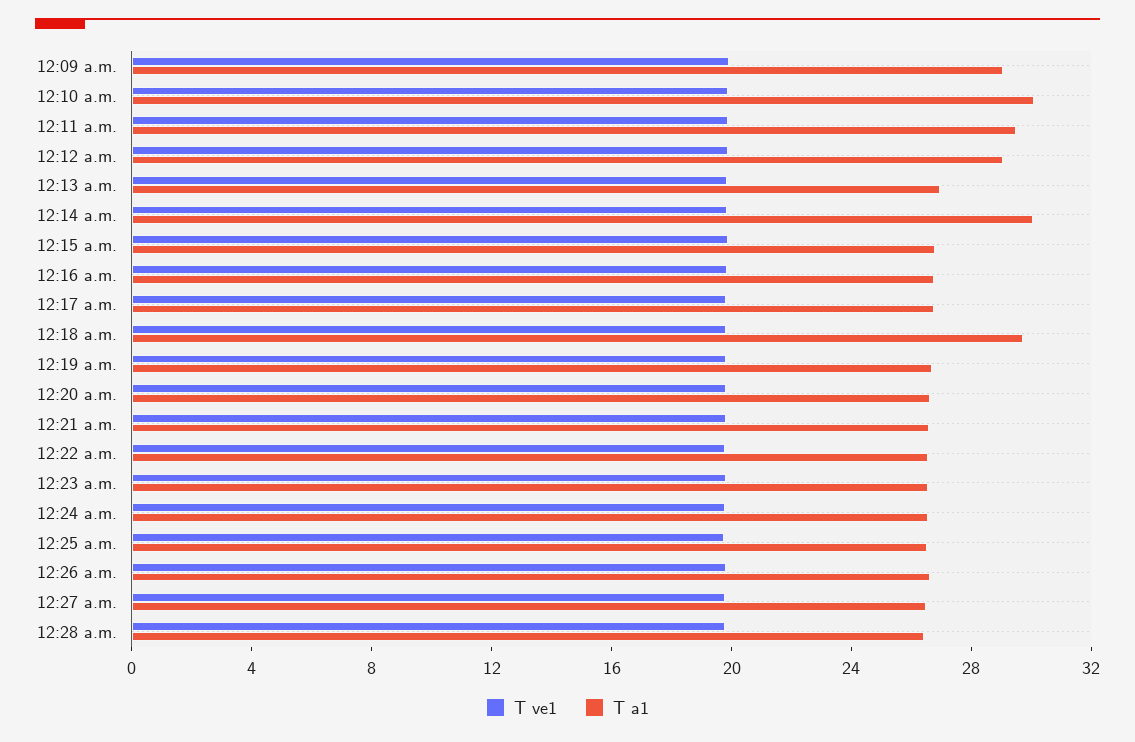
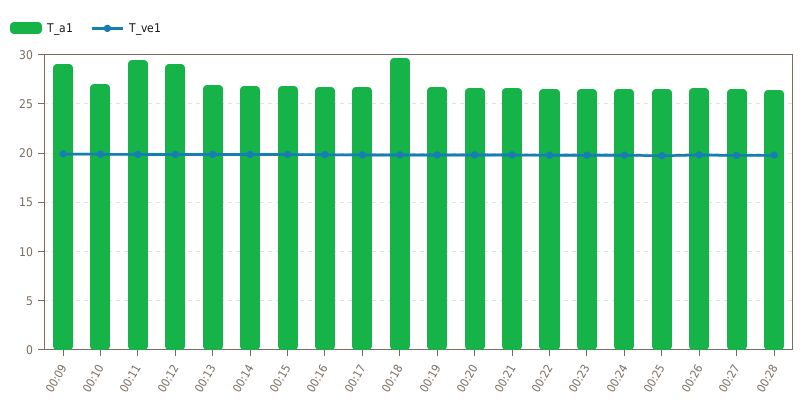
T a1, 12:10 a.m.: 30 -> 27
T a1, 12:14 a.m.: 30 -> 27

